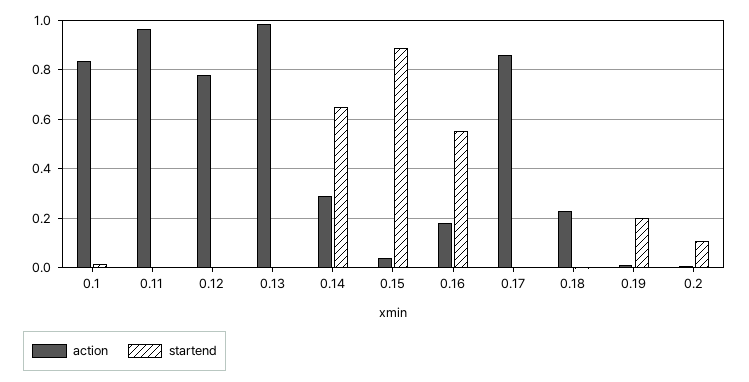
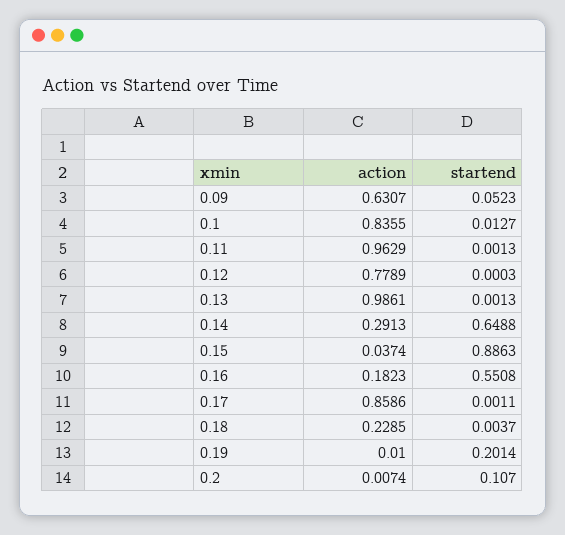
action, 0.09: none -> 0.6307
startend, 0.09: none -> 0.0523

